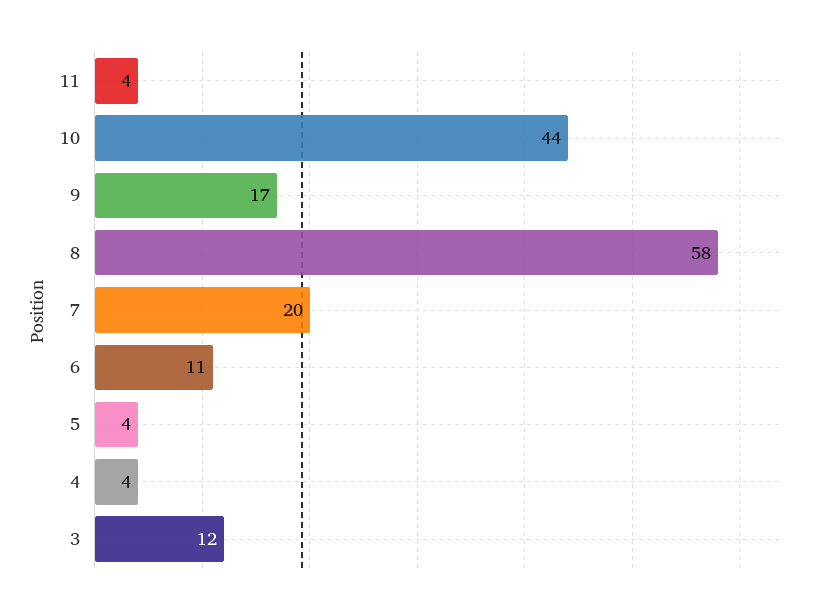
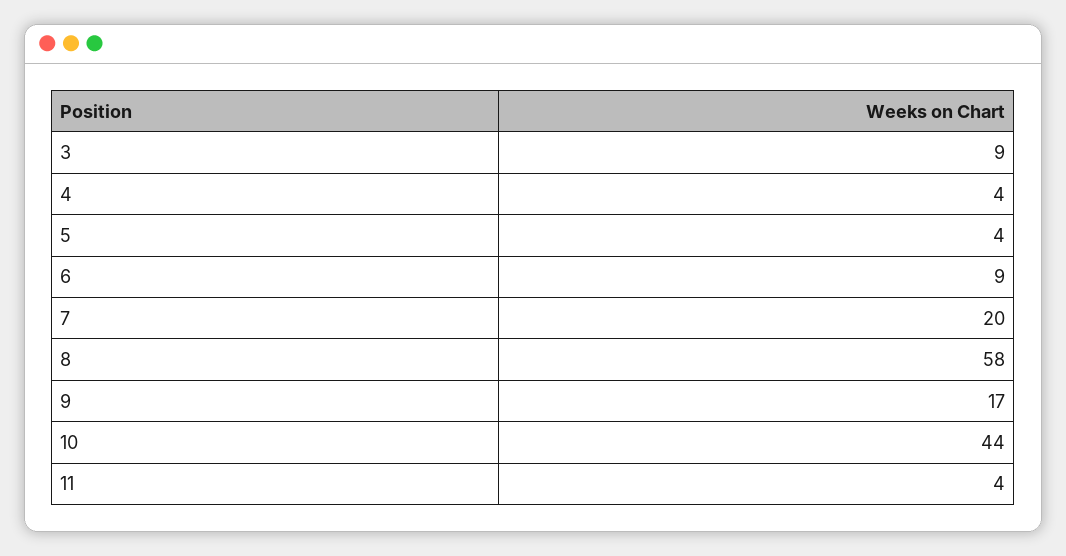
6: 11 -> 9
3: 12 -> 9

